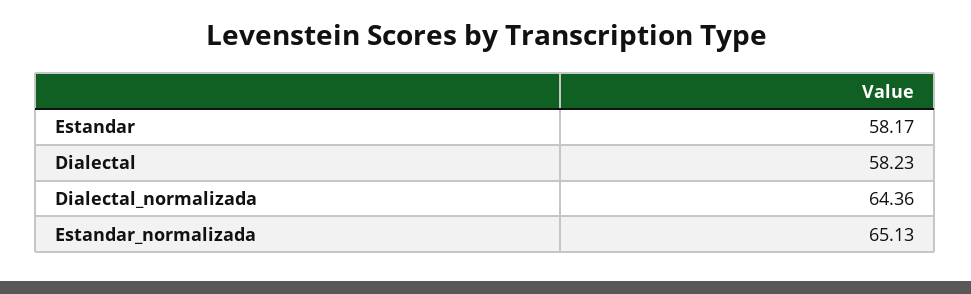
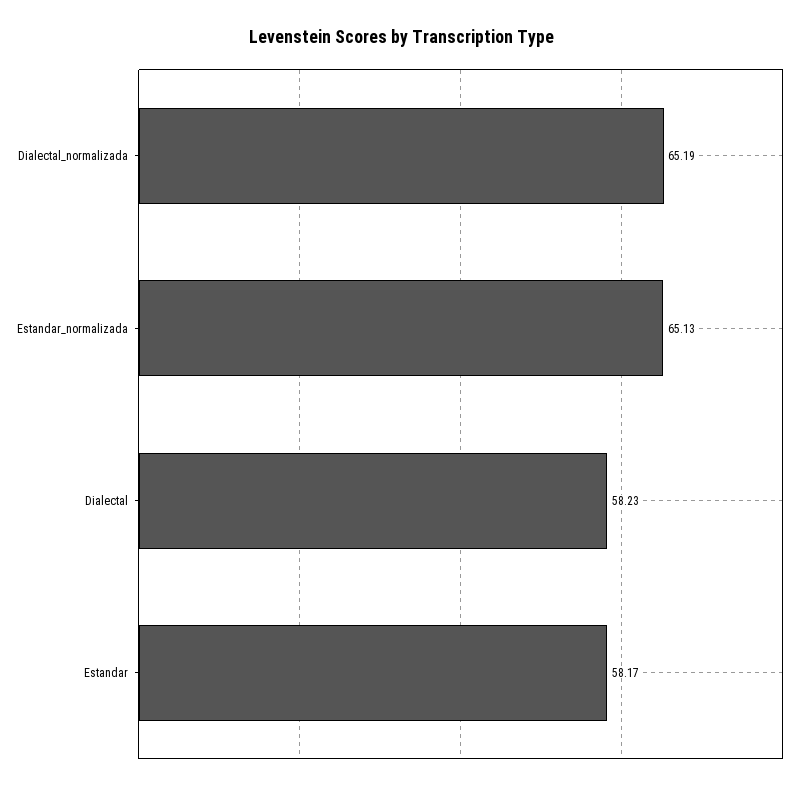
Dialectal_normalizada: 64.36 -> 65.19

